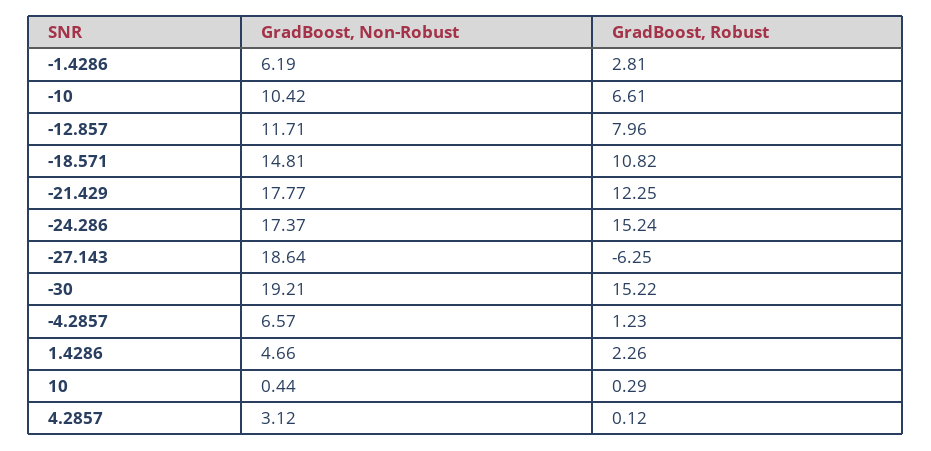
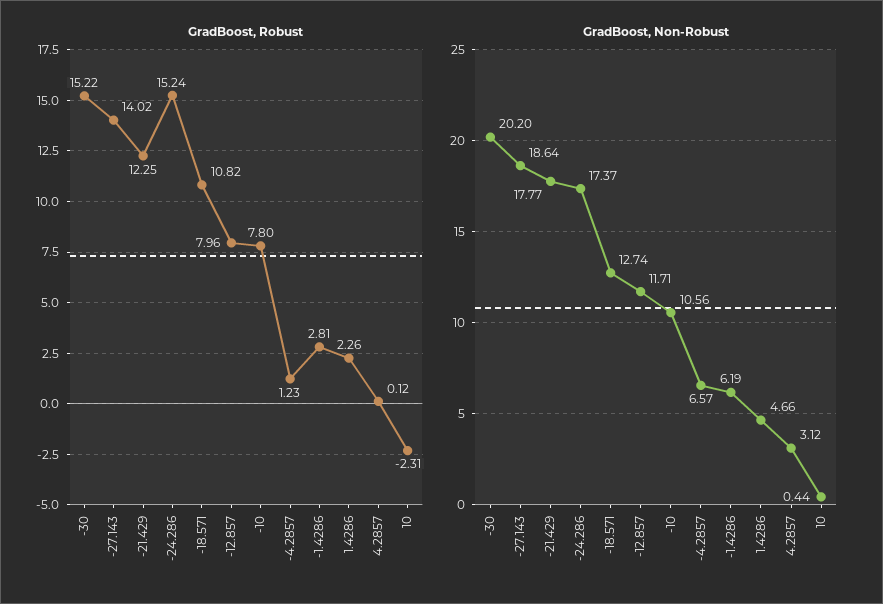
GradBoost, Non-Robust, -10: 10.42 -> 10.56
GradBoost, Robust, -10: 6.61 -> 7.8
GradBoost, Non-Robust, -18.571: 14.81 -> 12.74
GradBoost, Robust, -27.143: -6.25 -> 14.02
GradBoost, Non-Robust, -30: 19.21 -> 20.2
GradBoost, Robust, 10: 0.29 -> -2.31

